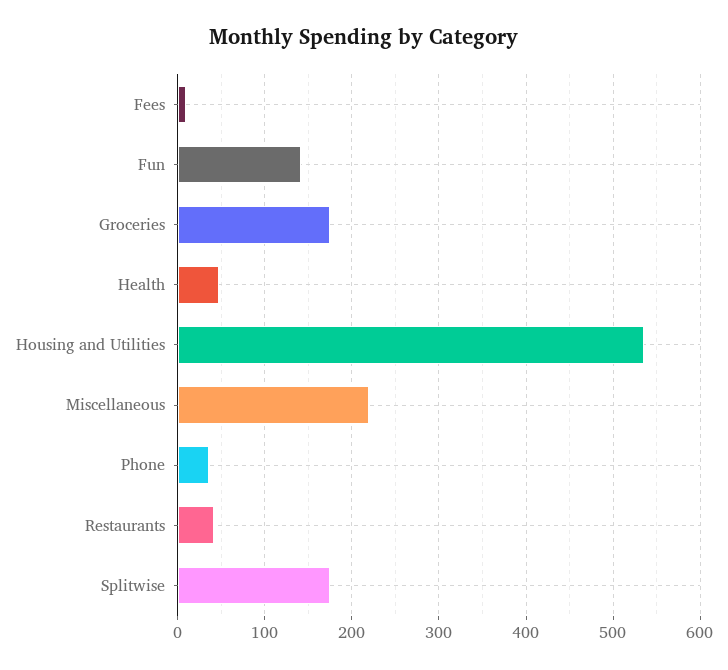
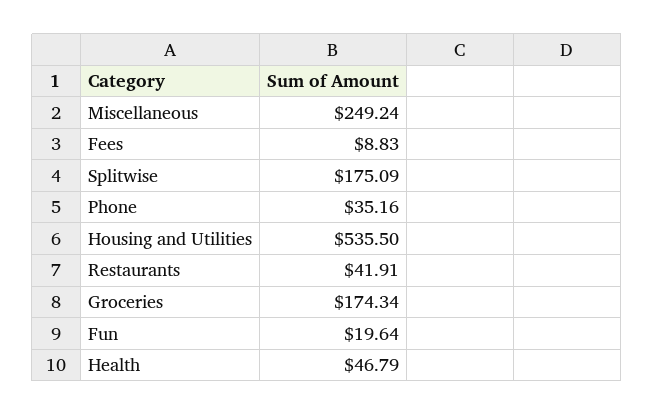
Fun: 140 -> 19.64
Miscellaneous: 220 -> 249.24

